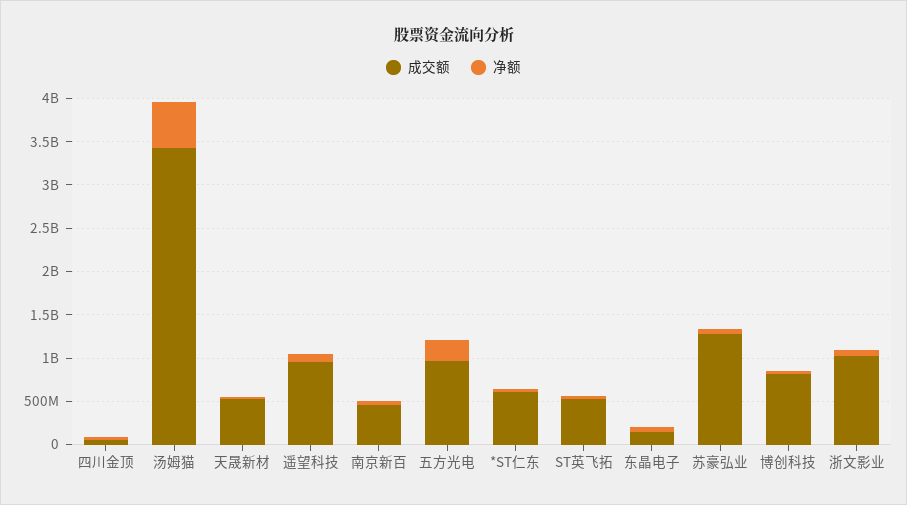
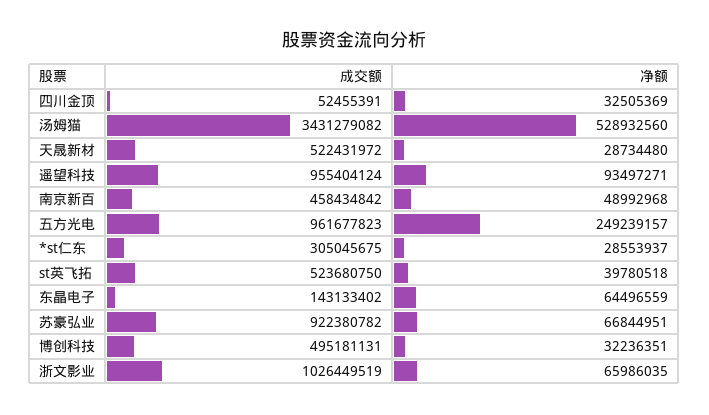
成交额, *ST仁东: 600000000 -> 305045675
成交额, 苏豪弘业: 1300000000 -> 922380782
成交额, 博创科技: 800000000 -> 495181131

